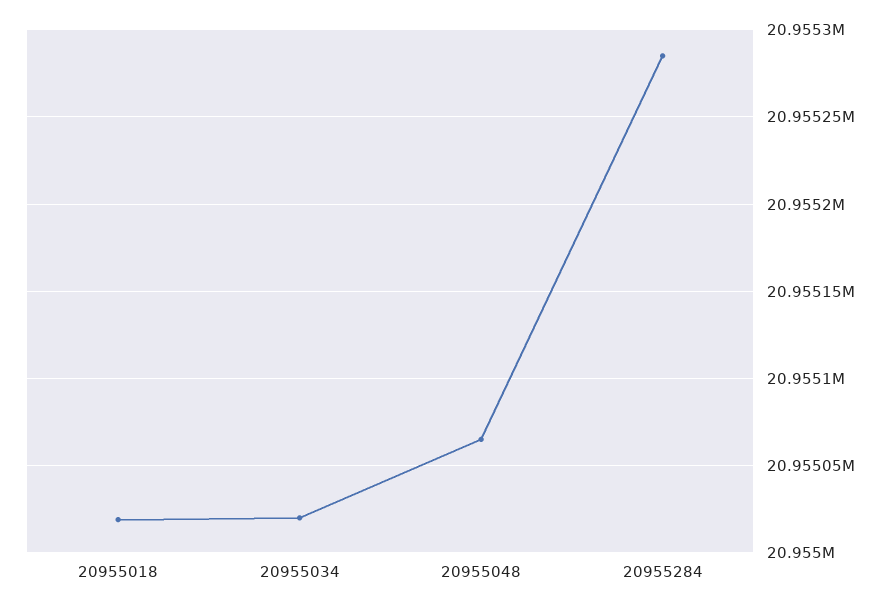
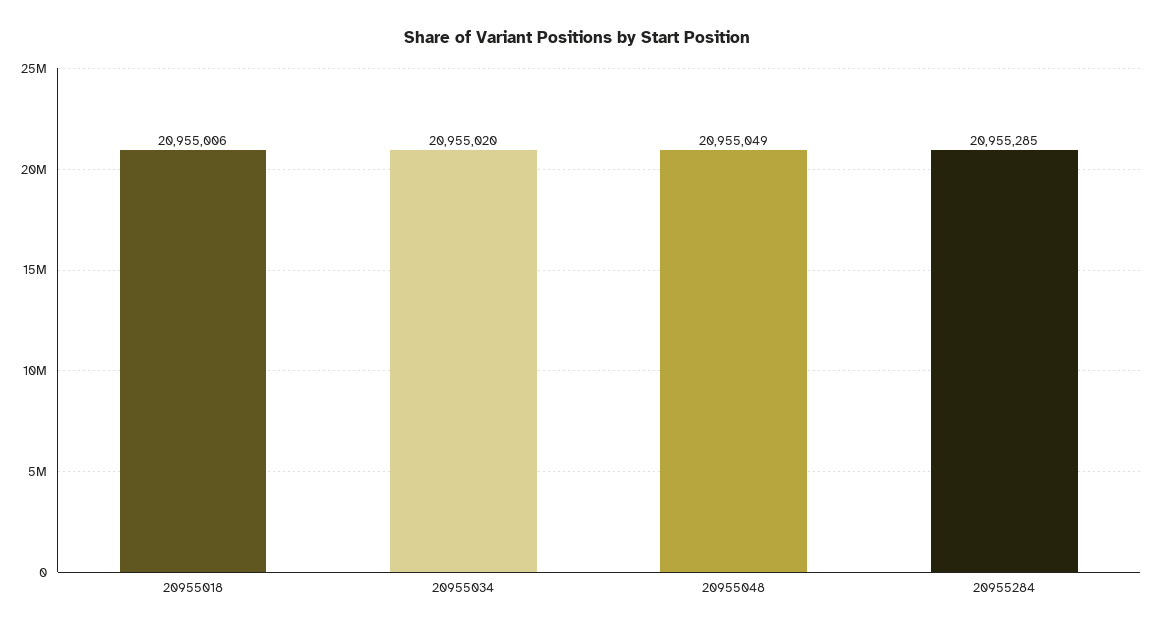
20955018: 20955020 -> 20955006
20955048: 20955065 -> 20955049

